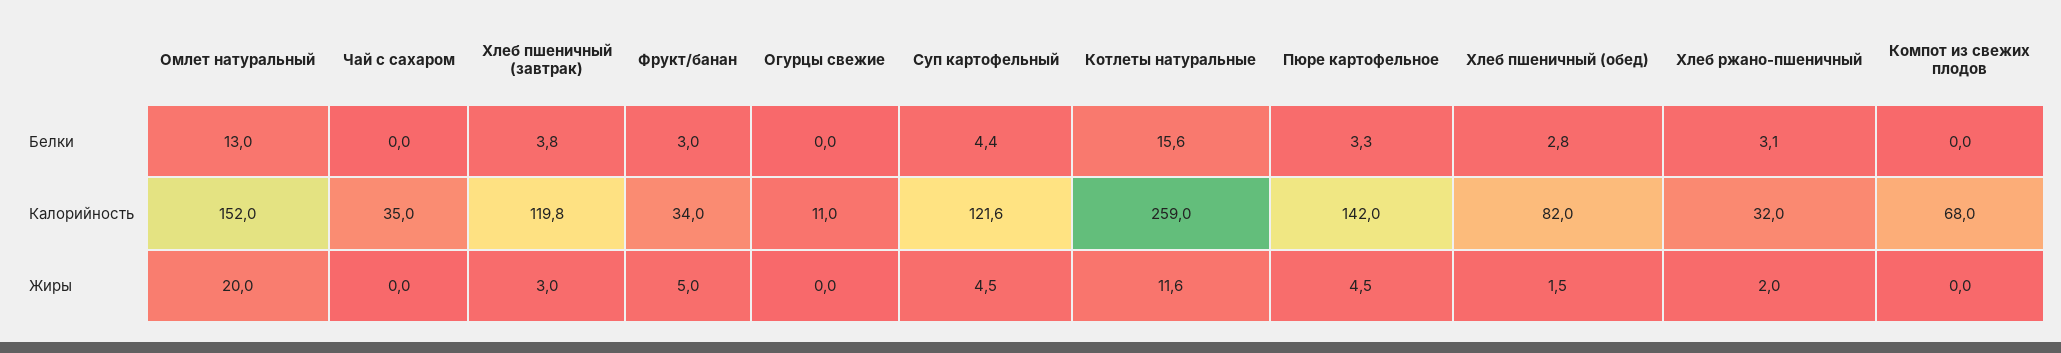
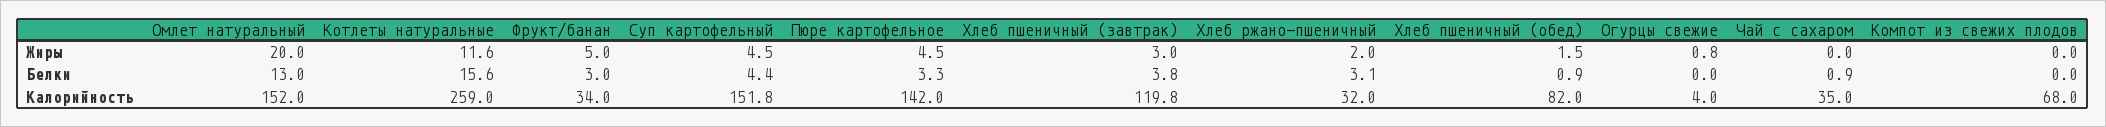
Чай с сахаром, Белки: 0 -> 0.9
Хлеб пшеничный (обед), Белки: 2.8 -> 0.9
Огурцы свежие, Калорийность: 11 -> 4
Суп картофельный, Калорийность: 121.6 -> 151.8
Огурцы свежие, Жиры: 0 -> 0.8

